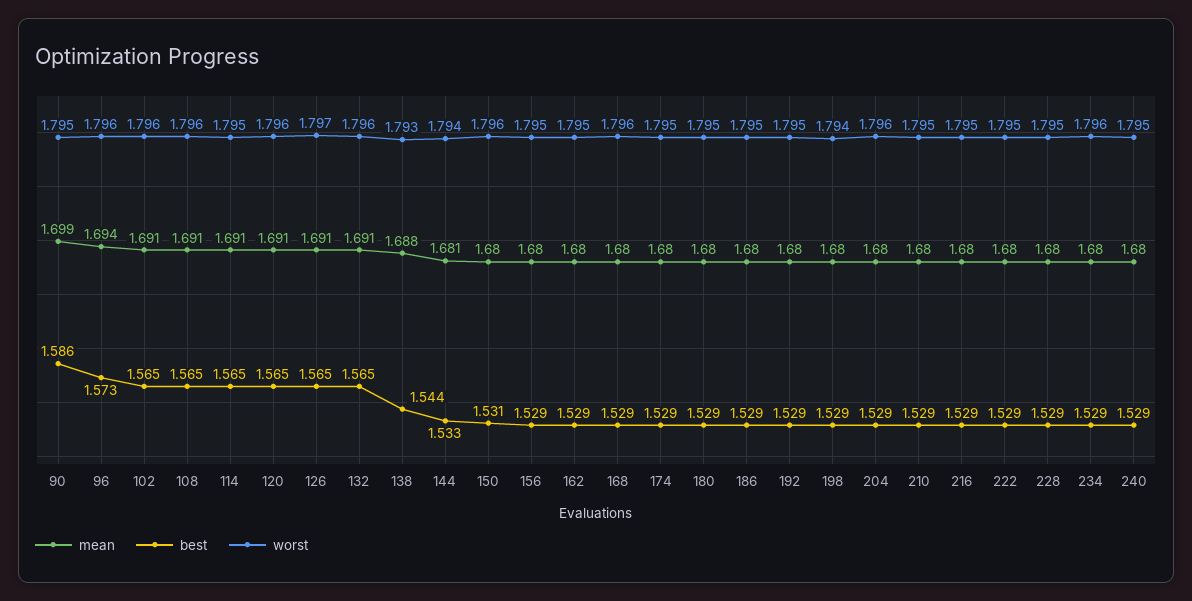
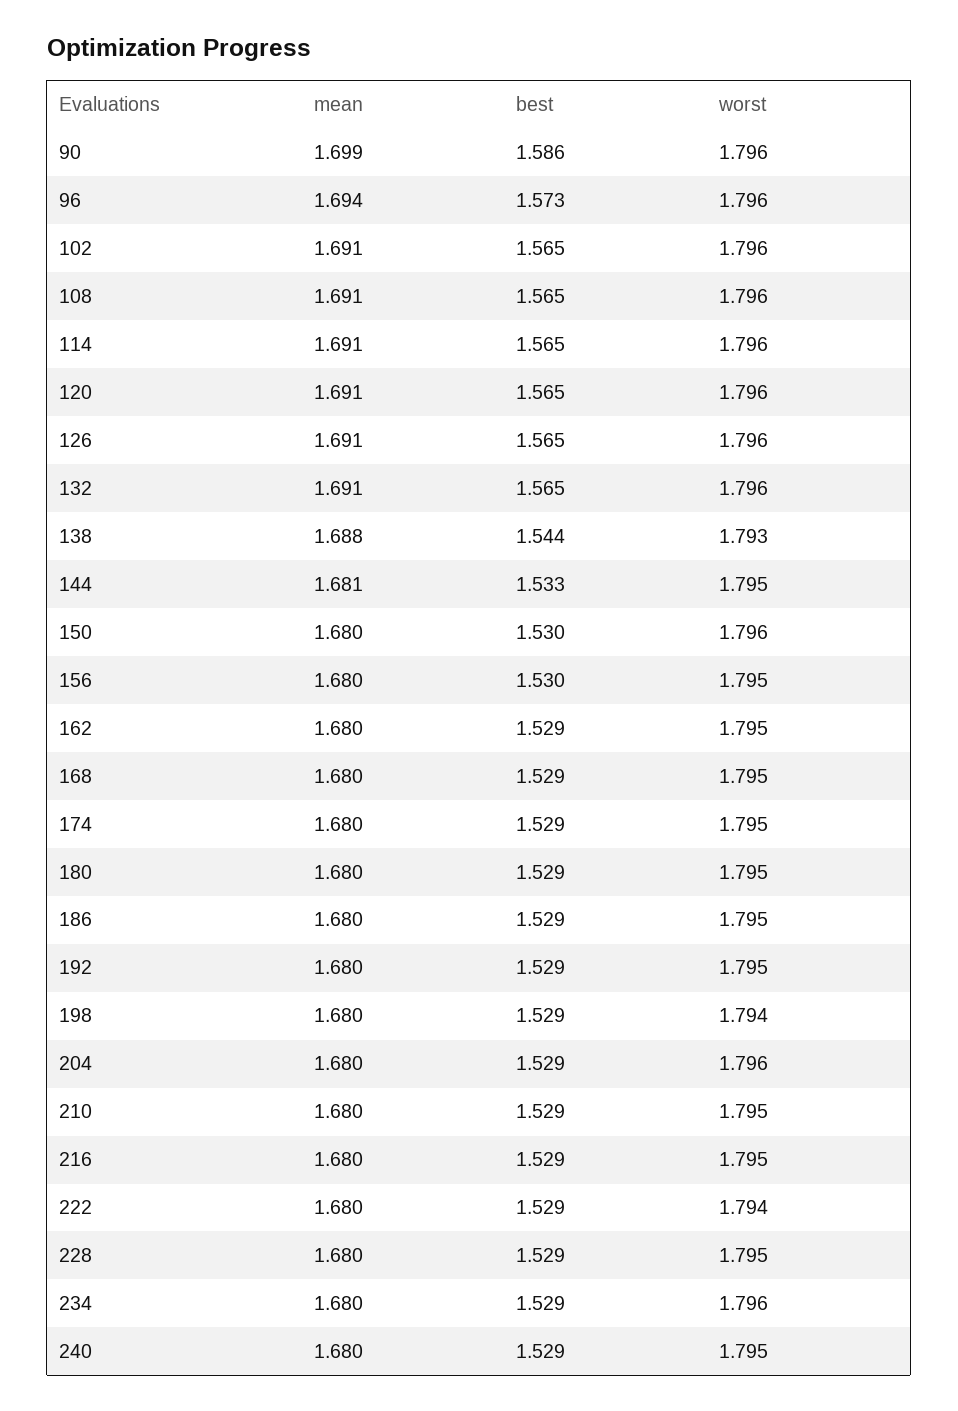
worst, 90: 1.795 -> 1.796
worst, 114: 1.795 -> 1.796
worst, 126: 1.797 -> 1.796
worst, 144: 1.794 -> 1.795
best, 150: 1.531 -> 1.53
best, 156: 1.529 -> 1.53
worst, 168: 1.796 -> 1.795
worst, 222: 1.795 -> 1.794

